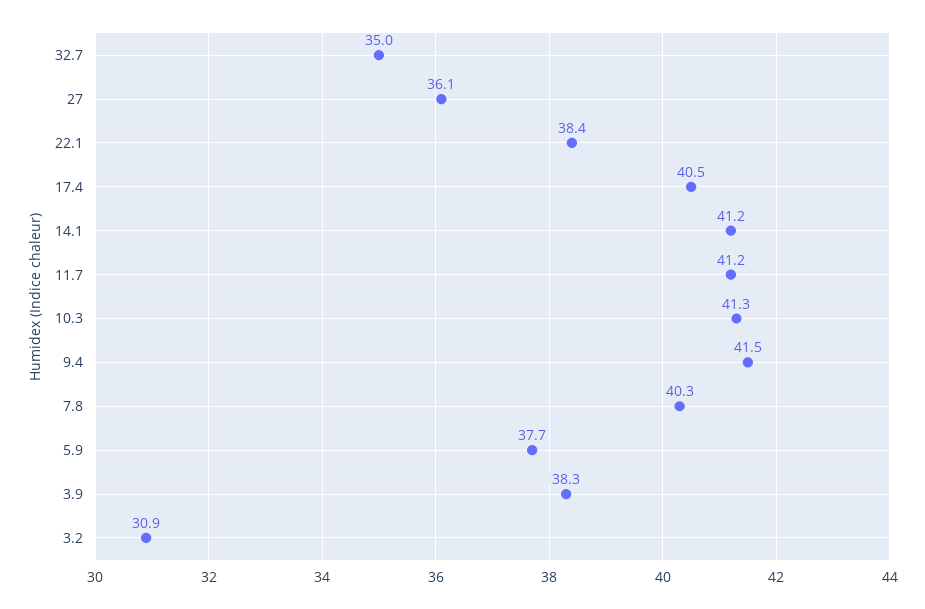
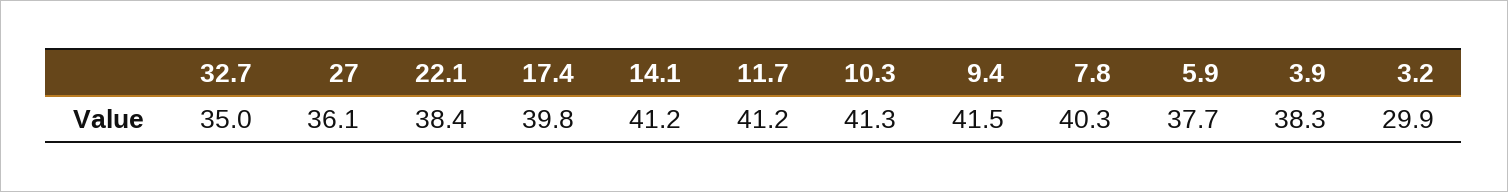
17.4: 40.5 -> 39.8
3.2: 30.9 -> 29.9

